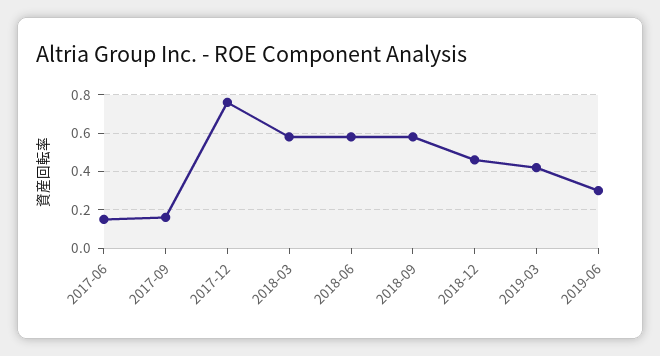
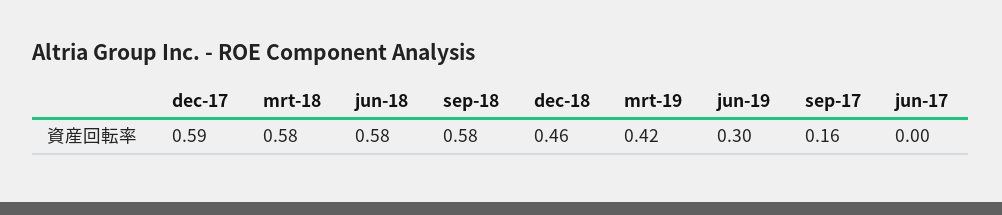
2017-06: 0.15 -> 0
2017-12: 0.75 -> 0.59

